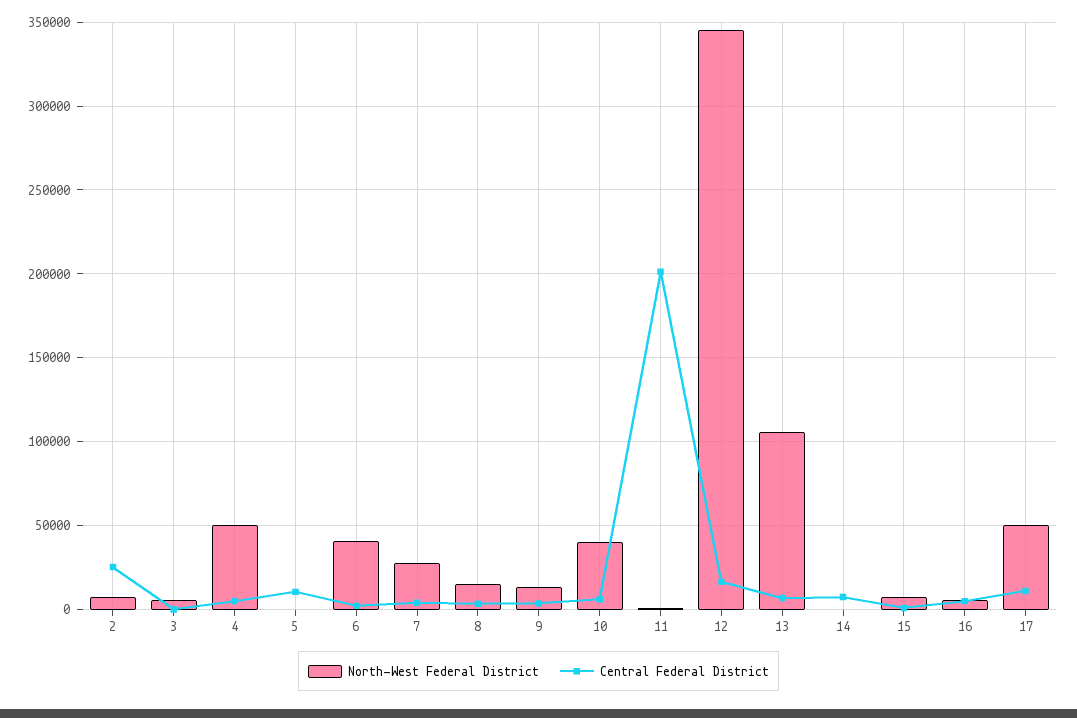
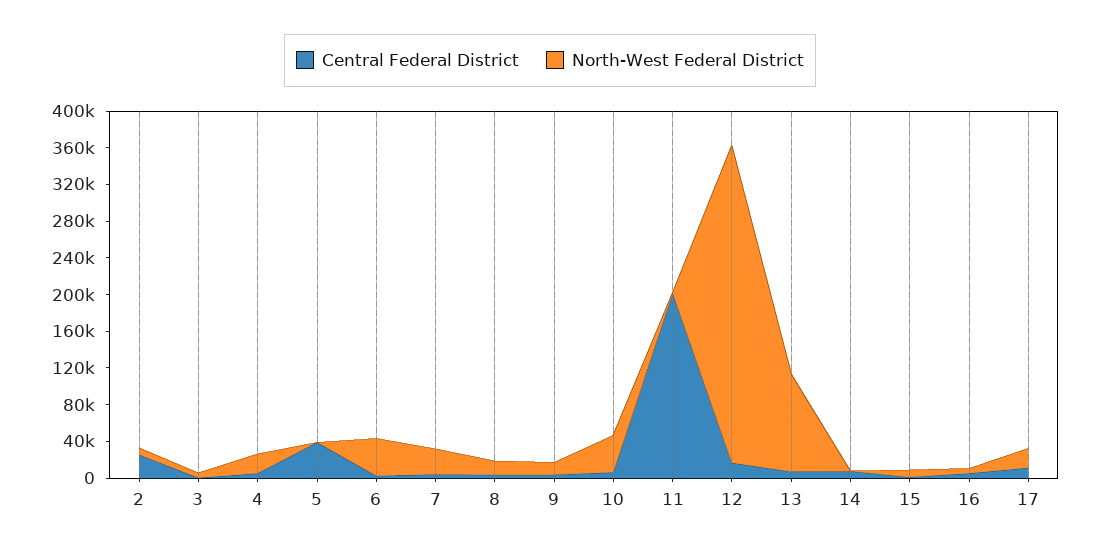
North-West Federal District, 4: 50000 -> 20000
Central Federal District, 5: 10000 -> 40000
North-West Federal District, 17: 50000 -> 20000

